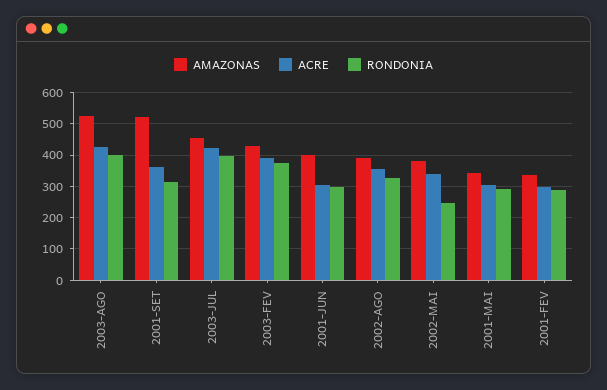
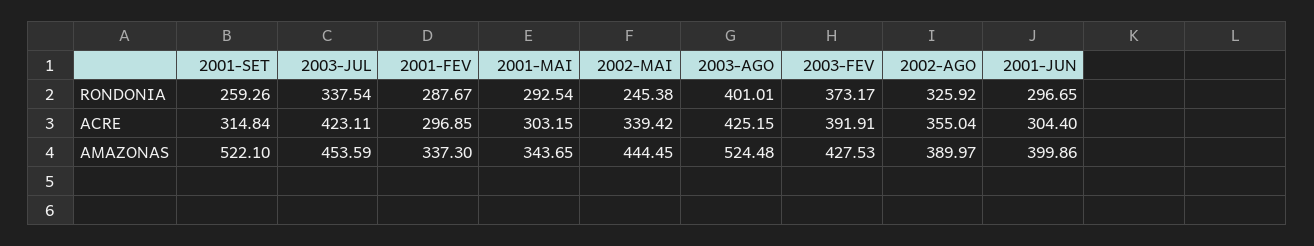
ACRE, 2001-SET: 360 -> 314.84
RONDONIA, 2001-SET: 320 -> 259.26
RONDONIA, 2003-JUL: 400 -> 337.54
AMAZONAS, 2002-MAI: 380 -> 444.45

